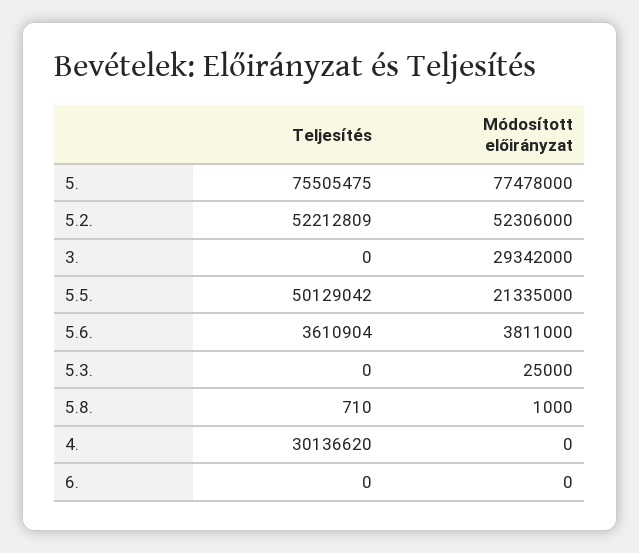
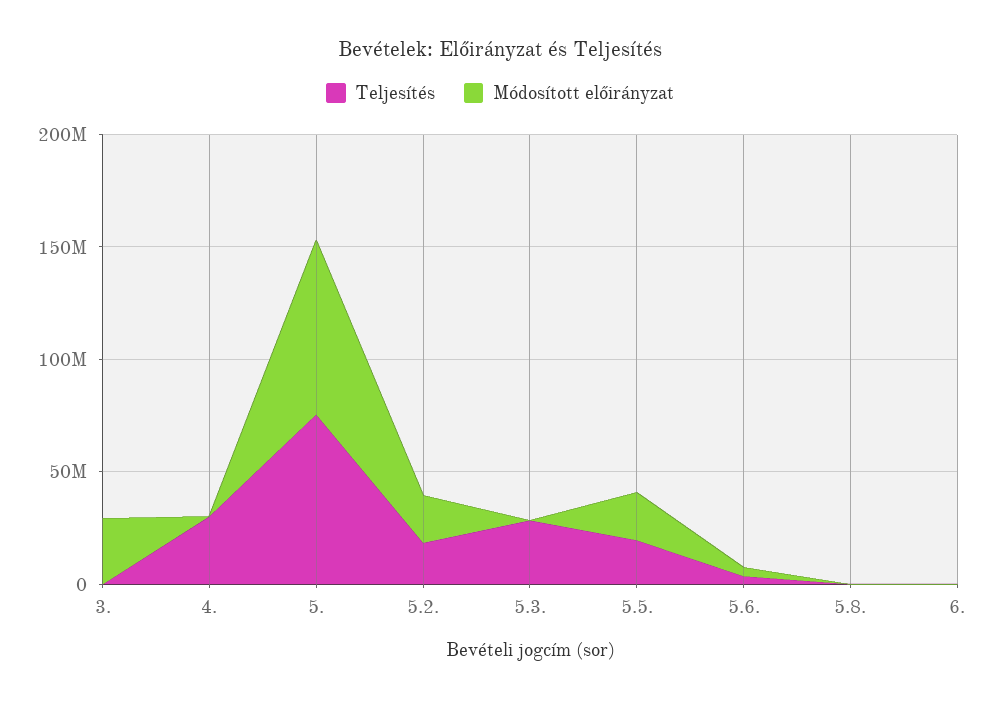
Teljesítés, 5.2.: 52212809 -> 20000000
Módosított előirányzat, 5.2.: 52306000 -> 20000000
Teljesítés, 5.5.: 50129042 -> 20000000
Teljesítés, 5.3.: 0 -> 30000000

